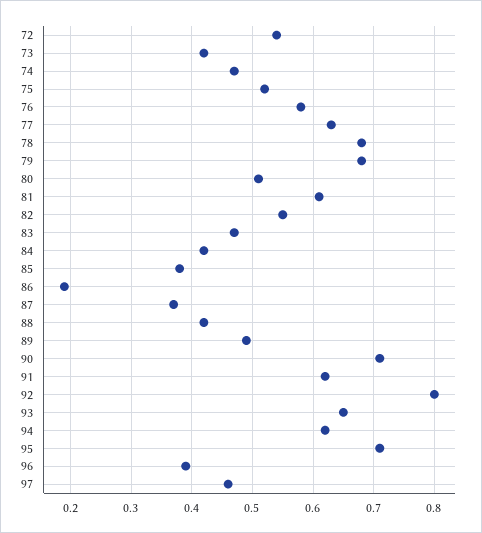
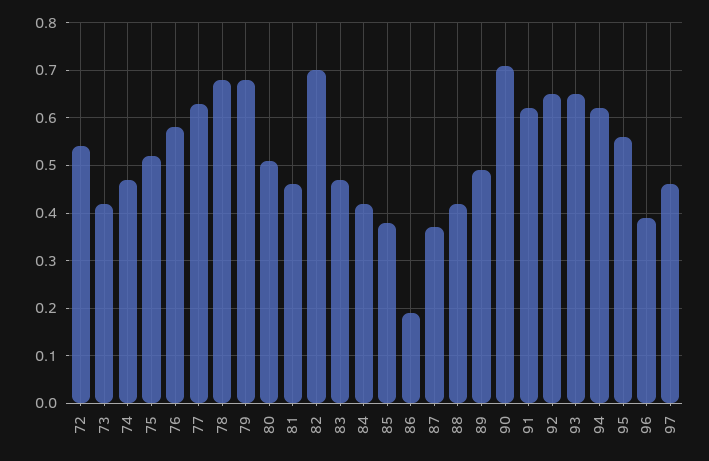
81: 0.61 -> 0.45
82: 0.55 -> 0.7
92: 0.8 -> 0.65
95: 0.71 -> 0.55

